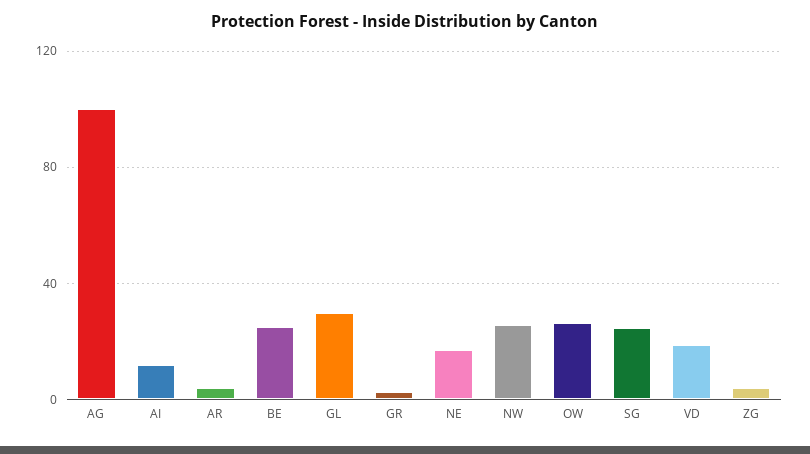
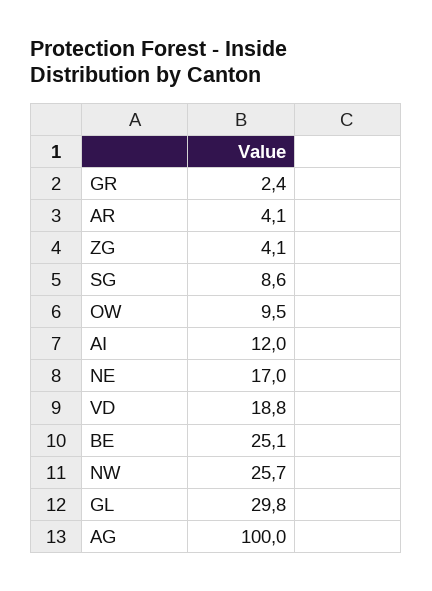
OW: 25 -> 9.5
SG: 25 -> 8.6

